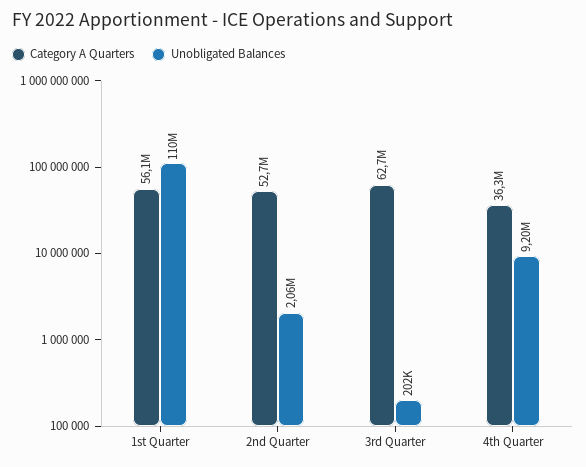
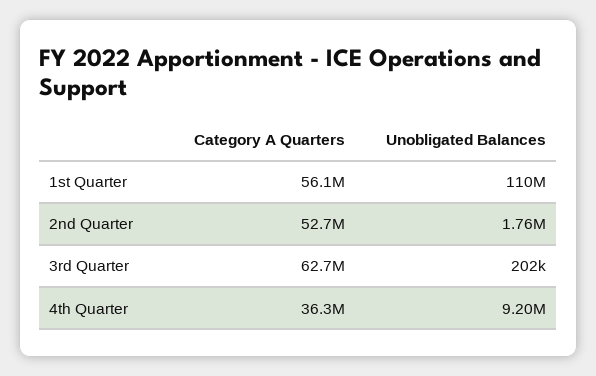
Unobligated Balances, 2nd Quarter: 2060000 -> 1760000

